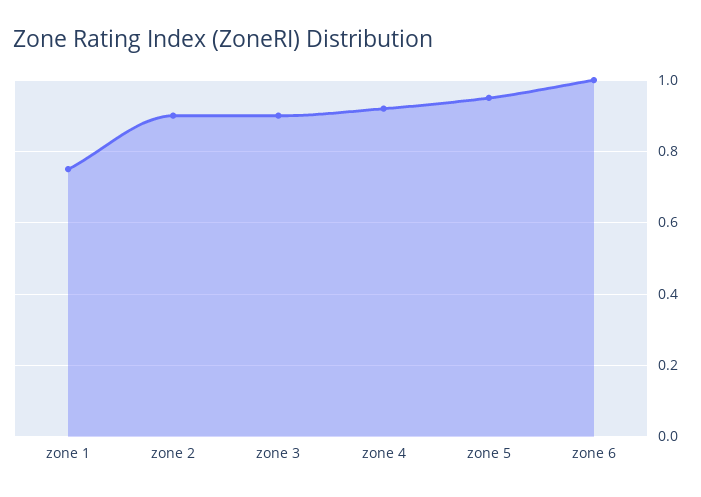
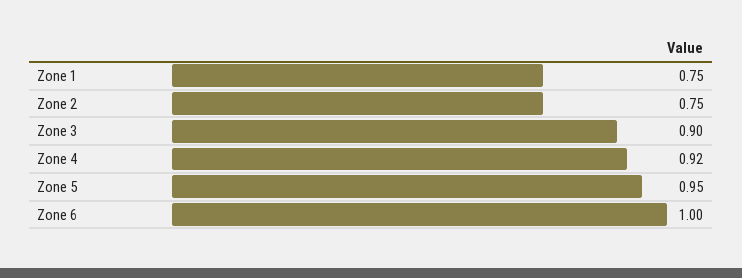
zone 2: 0.9 -> 0.75

